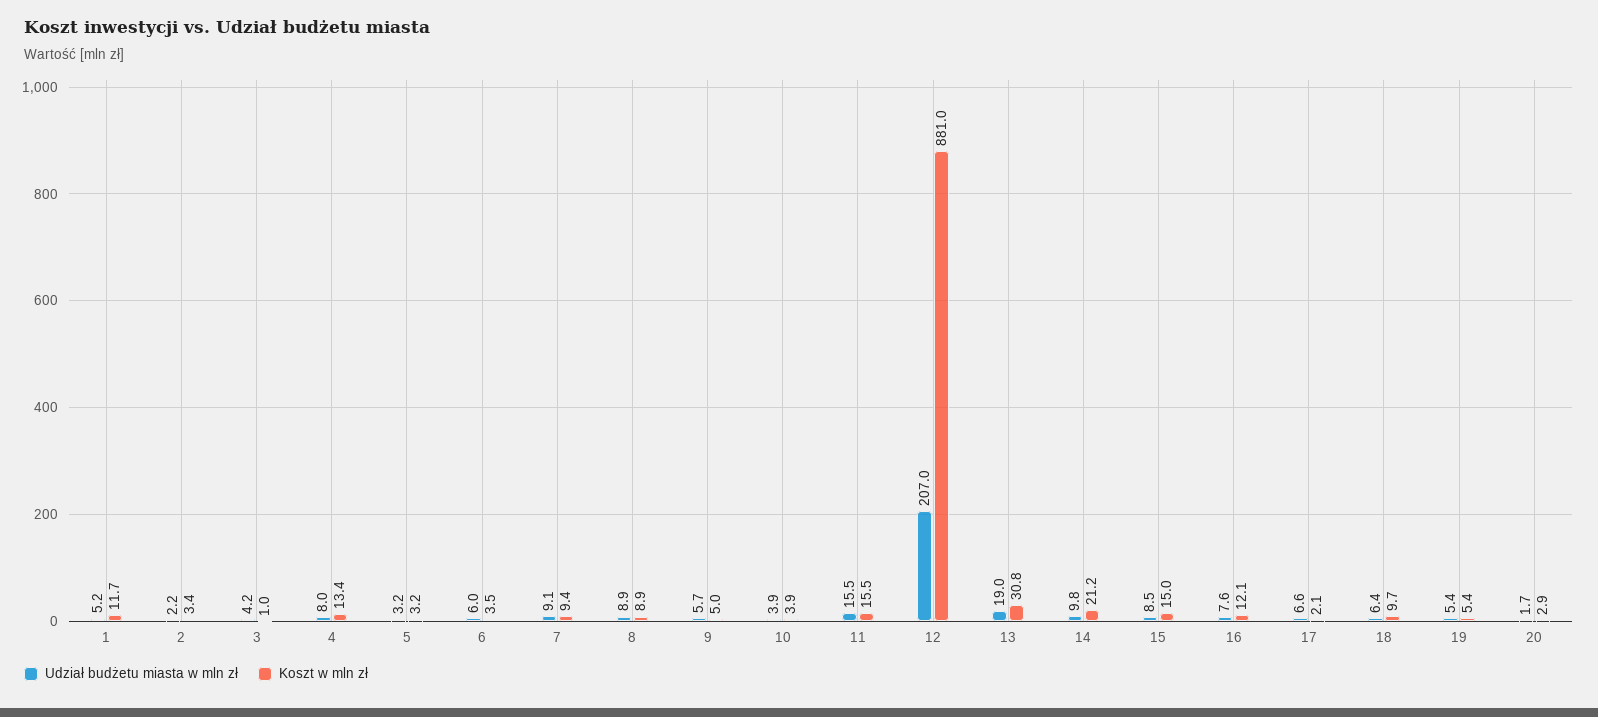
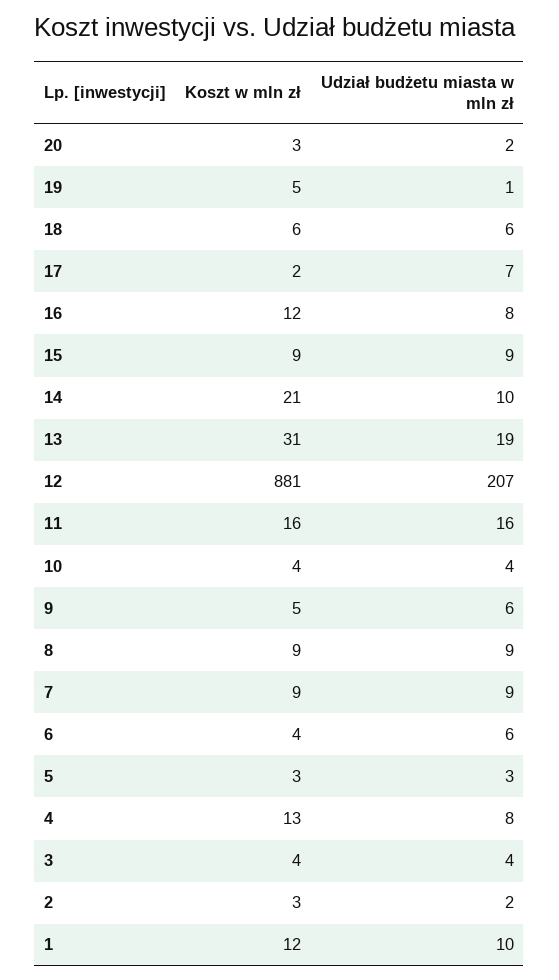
Udział budżetu miasta w mln zł, 1: 5.2 -> 10
Koszt w mln zł, 3: 1 -> 4
Koszt w mln zł, 15: 15 -> 9
Koszt w mln zł, 18: 9.7 -> 6
Udział budżetu miasta w mln zł, 19: 5.4 -> 1

